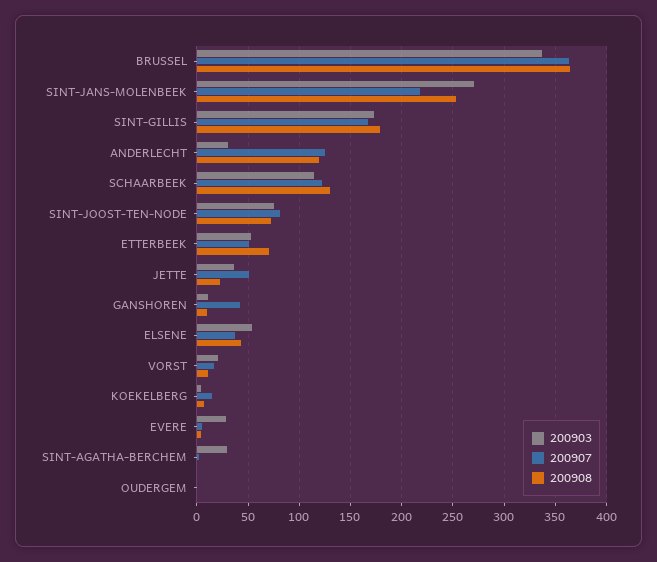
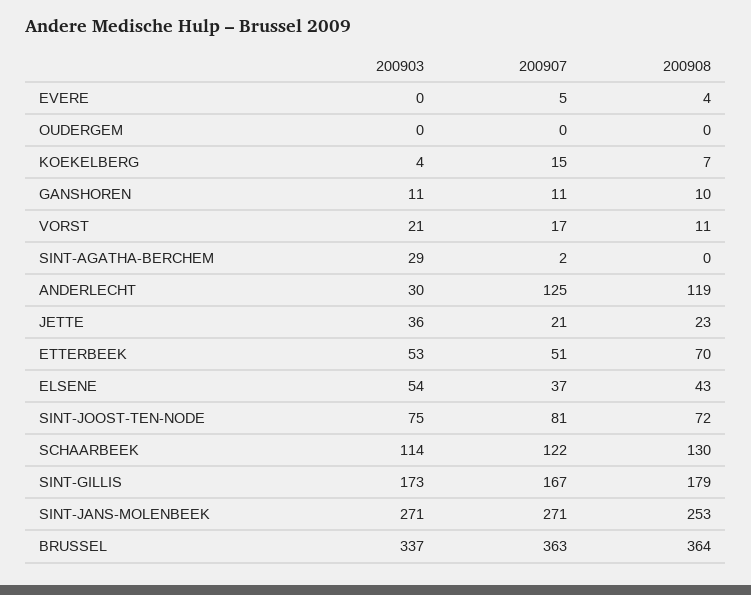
200907, SINT-JANS-MOLENBEEK: 220 -> 271
200907, JETTE: 50 -> 21
200907, GANSHOREN: 40 -> 11
200903, EVERE: 30 -> 0

